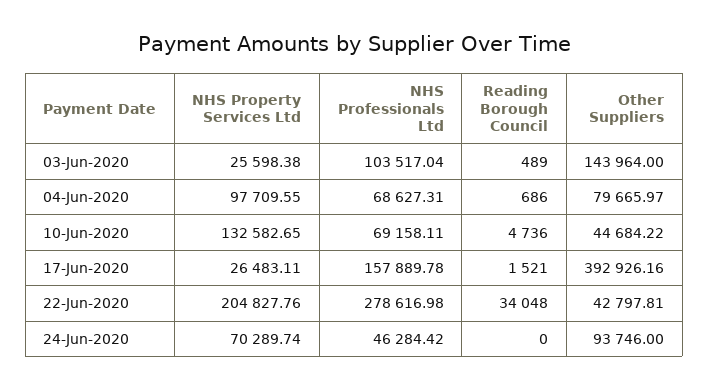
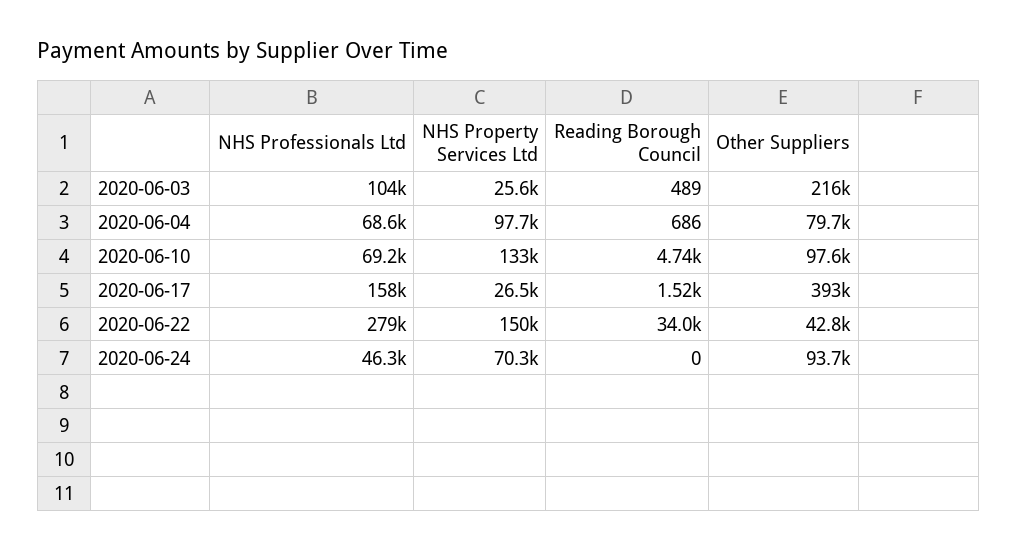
Other Suppliers, 03-Jun-2020: 143964 -> 216000
Other Suppliers, 10-Jun-2020: 44684.22 -> 97600
NHS Property Services Ltd, 22-Jun-2020: 204827.76 -> 150000

